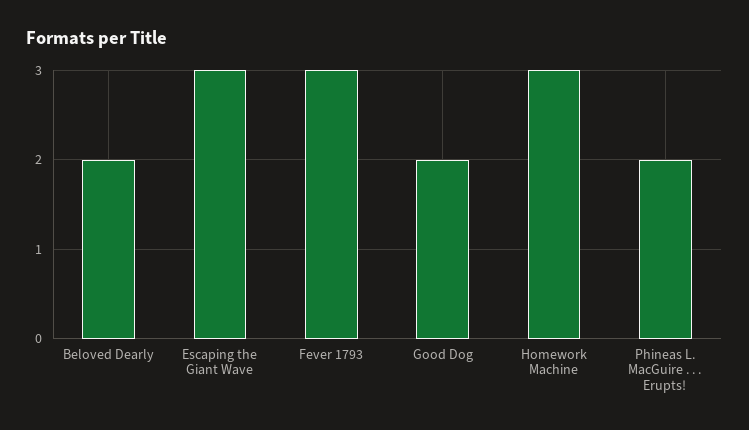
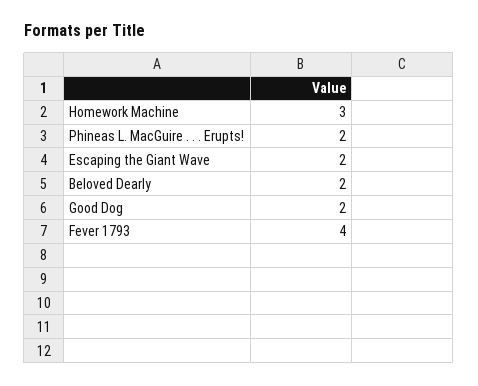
Escaping the Giant Wave: 3 -> 2
Fever 1793: 3 -> 4

